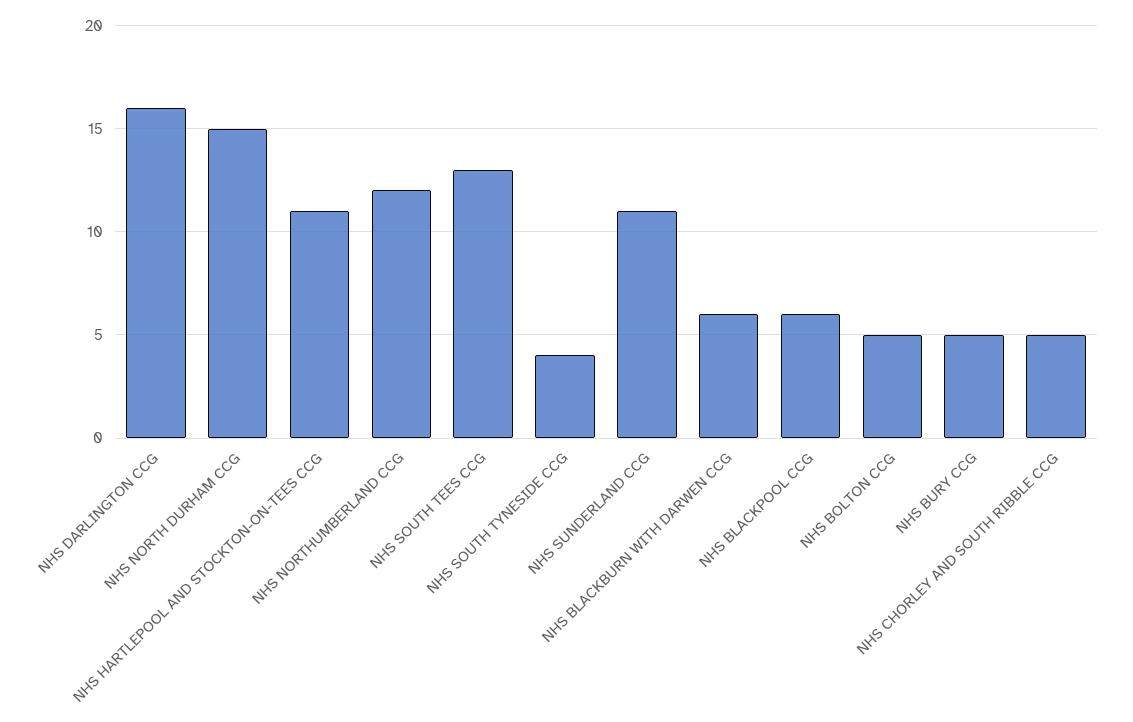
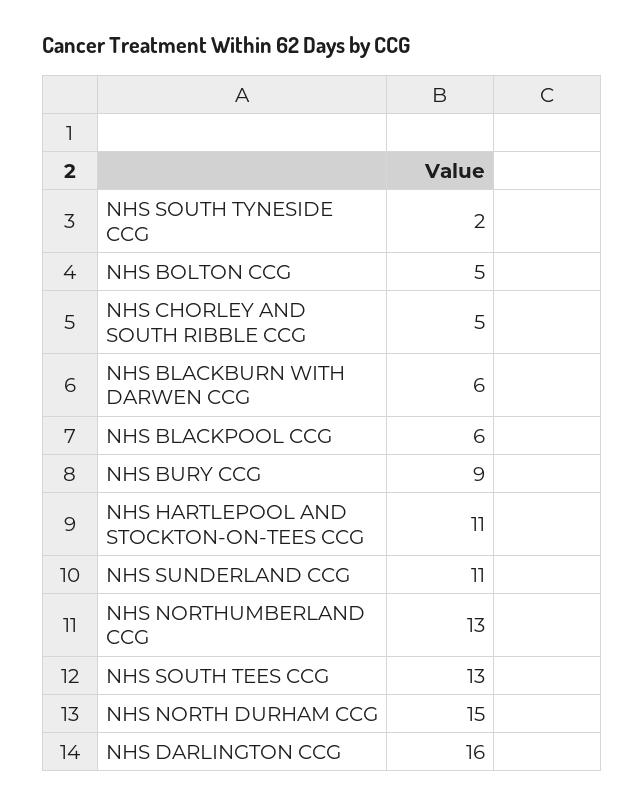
NHS NORTHUMBERLAND CCG: 12 -> 13
NHS SOUTH TYNESIDE CCG: 4 -> 2
NHS BURY CCG: 5 -> 9

